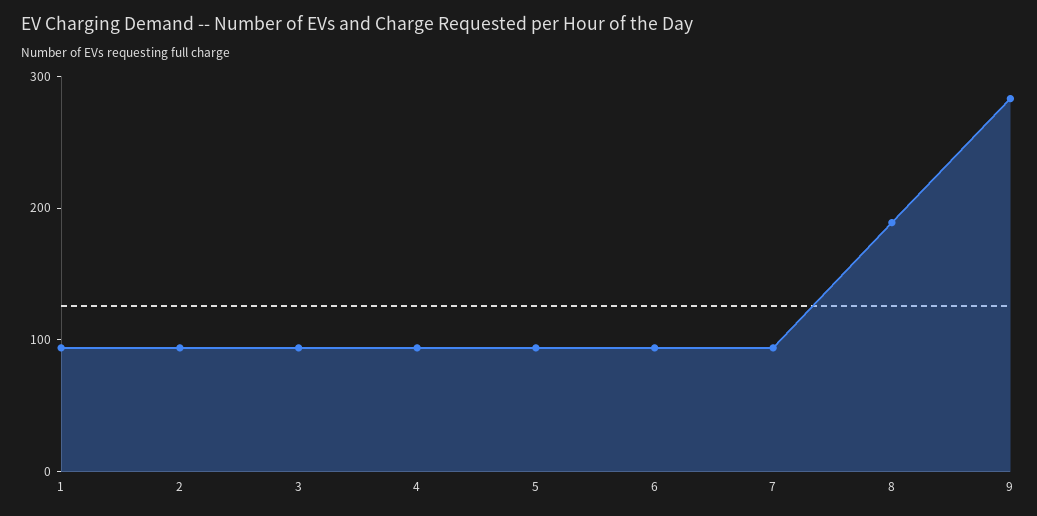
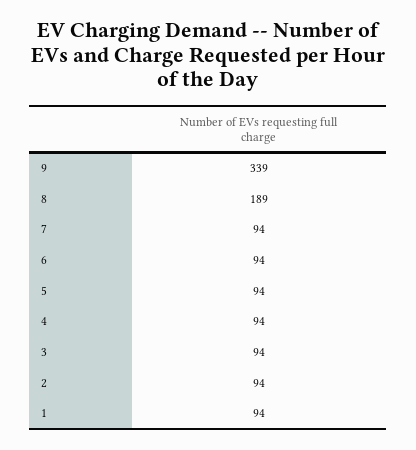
9: 280 -> 339

